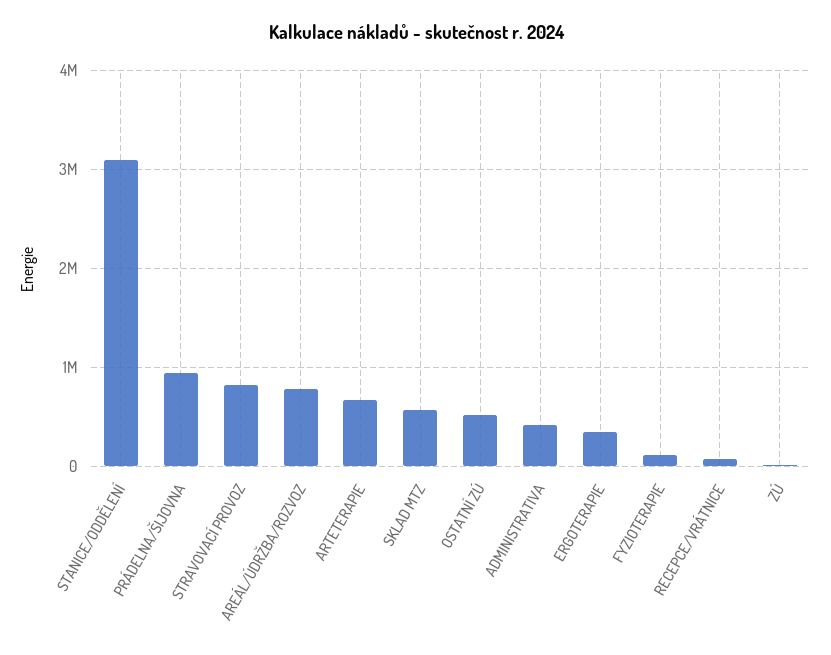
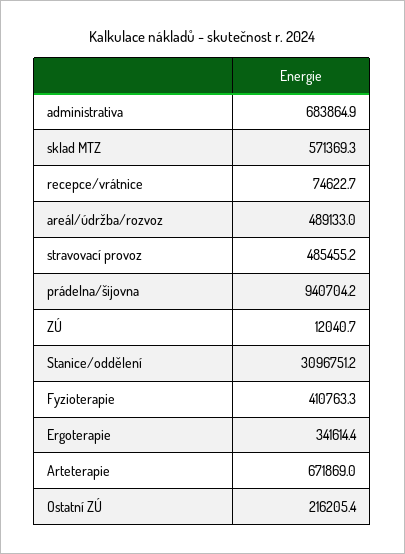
STRAVOVACÍ PROVOZ: 800000 -> 485455.2
AREÁL/ÚDRŽBA/ROZVOZ: 800000 -> 489133
OSTATNÍ ZÚ: 500000 -> 216205.4
ADMINISTRATIVA: 400000 -> 683864.9
FYZIOTERAPIE: 100000 -> 410763.3

